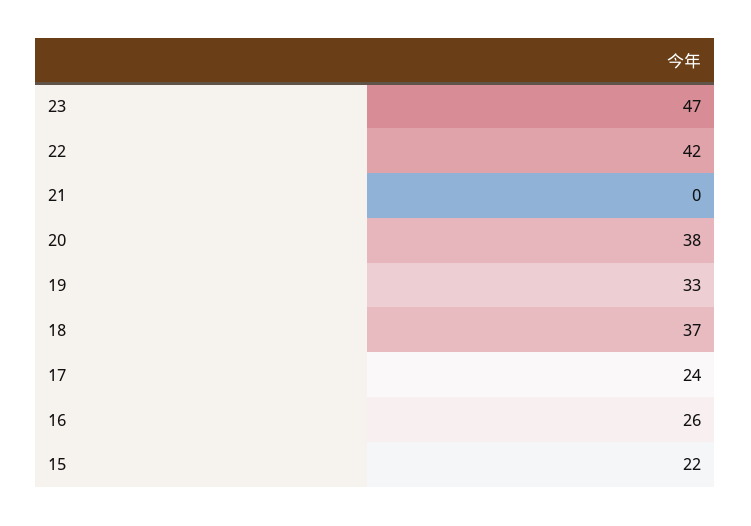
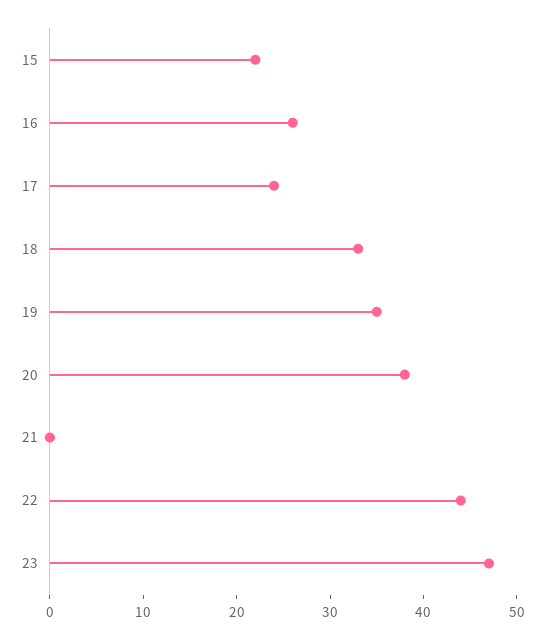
22: 42 -> 44
19: 33 -> 35
18: 37 -> 33

